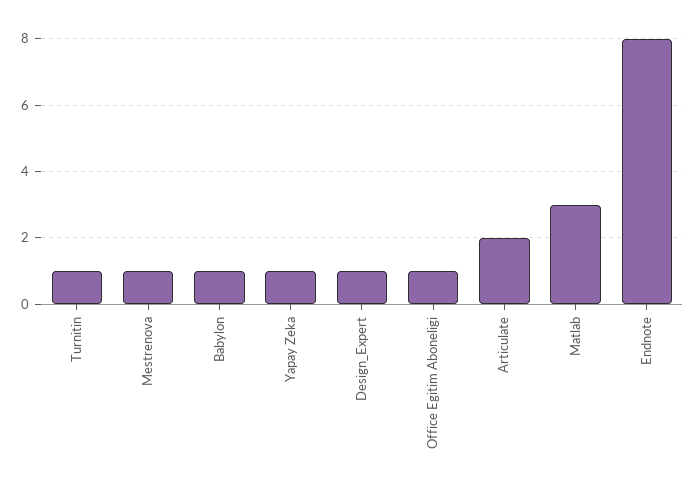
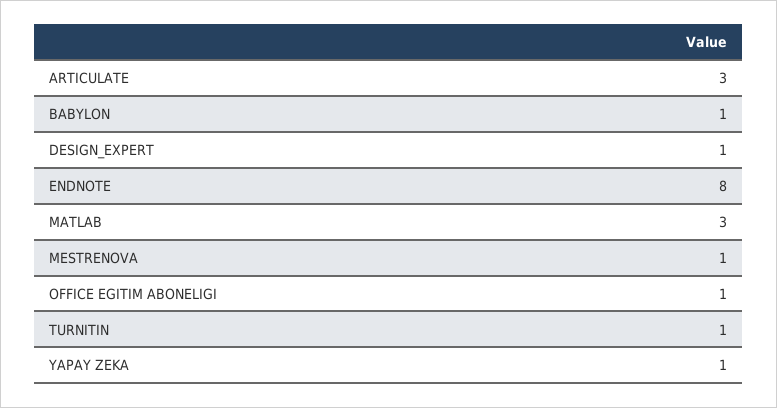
Articulate: 2 -> 3

